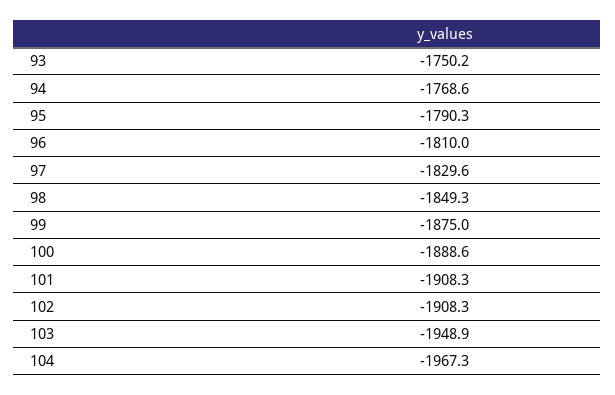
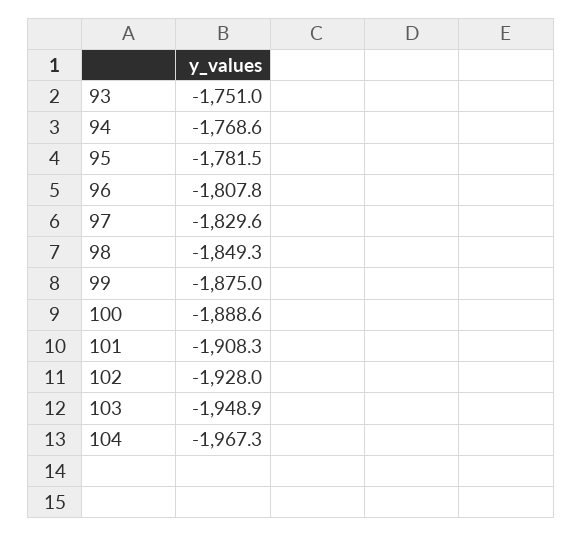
93: -1750.2 -> -1751
95: -1790.3 -> -1781.5
96: -1810 -> -1807.8
102: -1908.3 -> -1928

